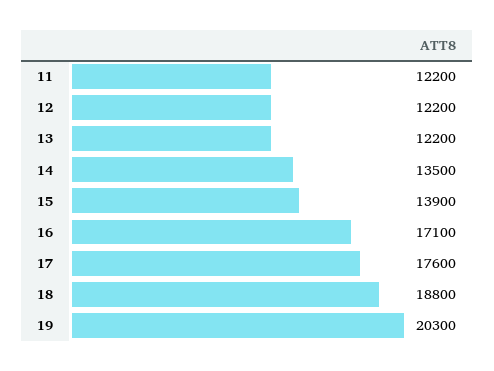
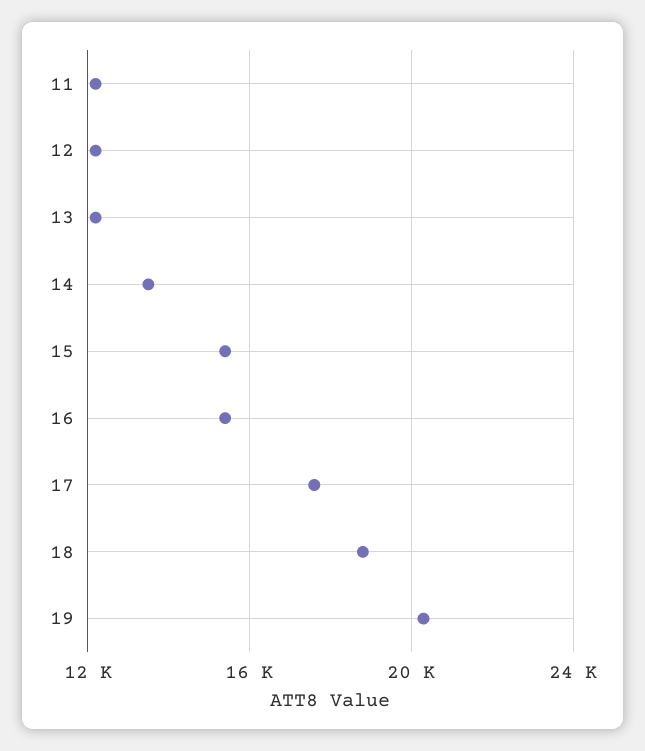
15: 13900 -> 15500
16: 17100 -> 15500

